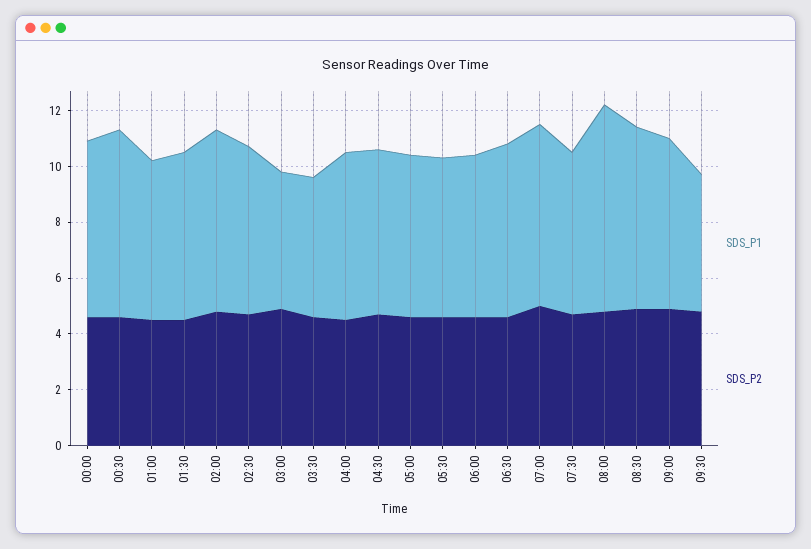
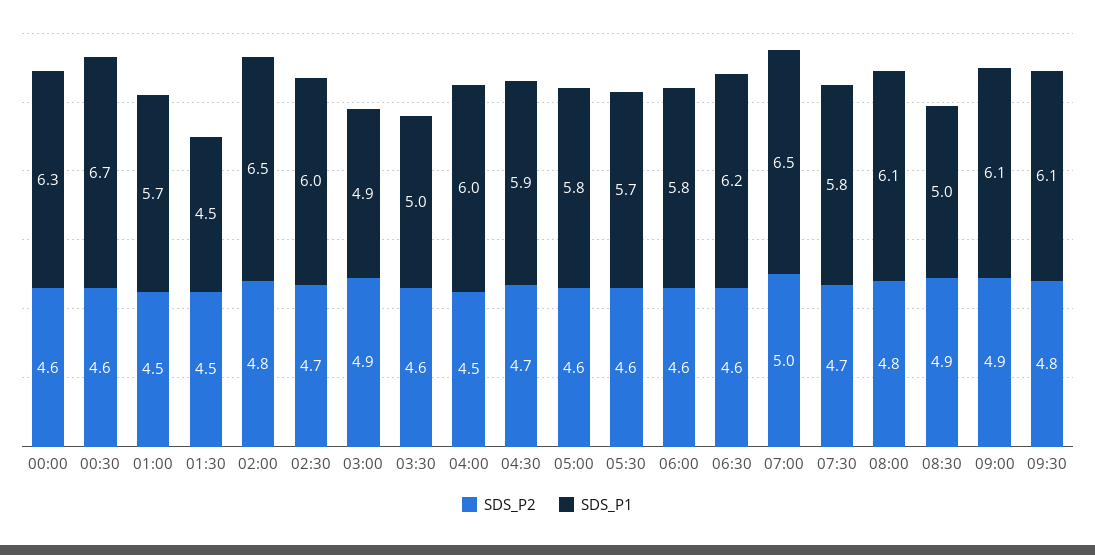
SDS_P1, 01:30: 6 -> 4.5
SDS_P1, 08:00: 7.5 -> 6.1
SDS_P1, 08:30: 6.5 -> 5
SDS_P1, 09:30: 5 -> 6.1

